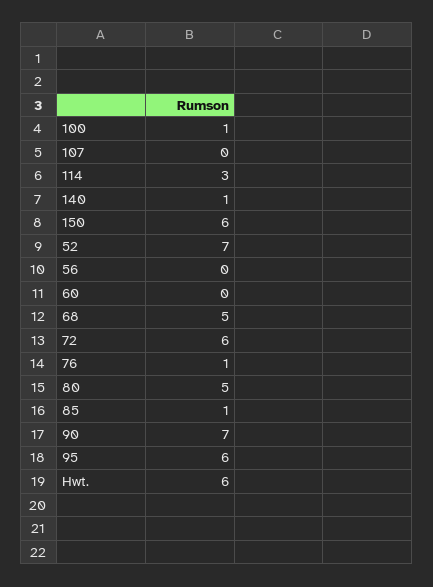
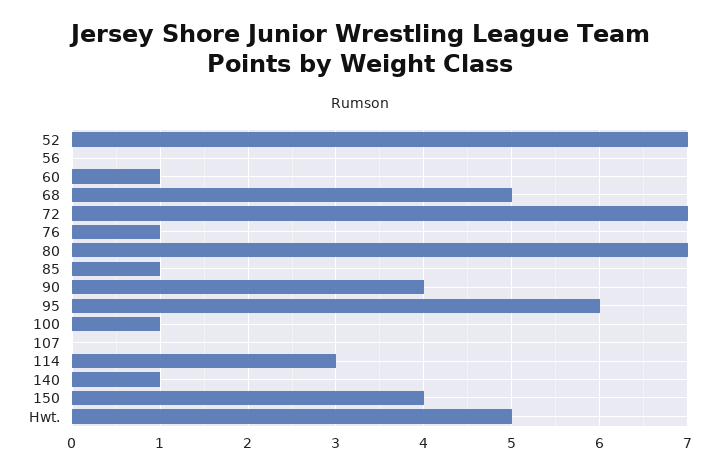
150: 6 -> 4
60: 0 -> 1
72: 6 -> 7
80: 5 -> 7
90: 7 -> 4
Hwt.: 6 -> 5

